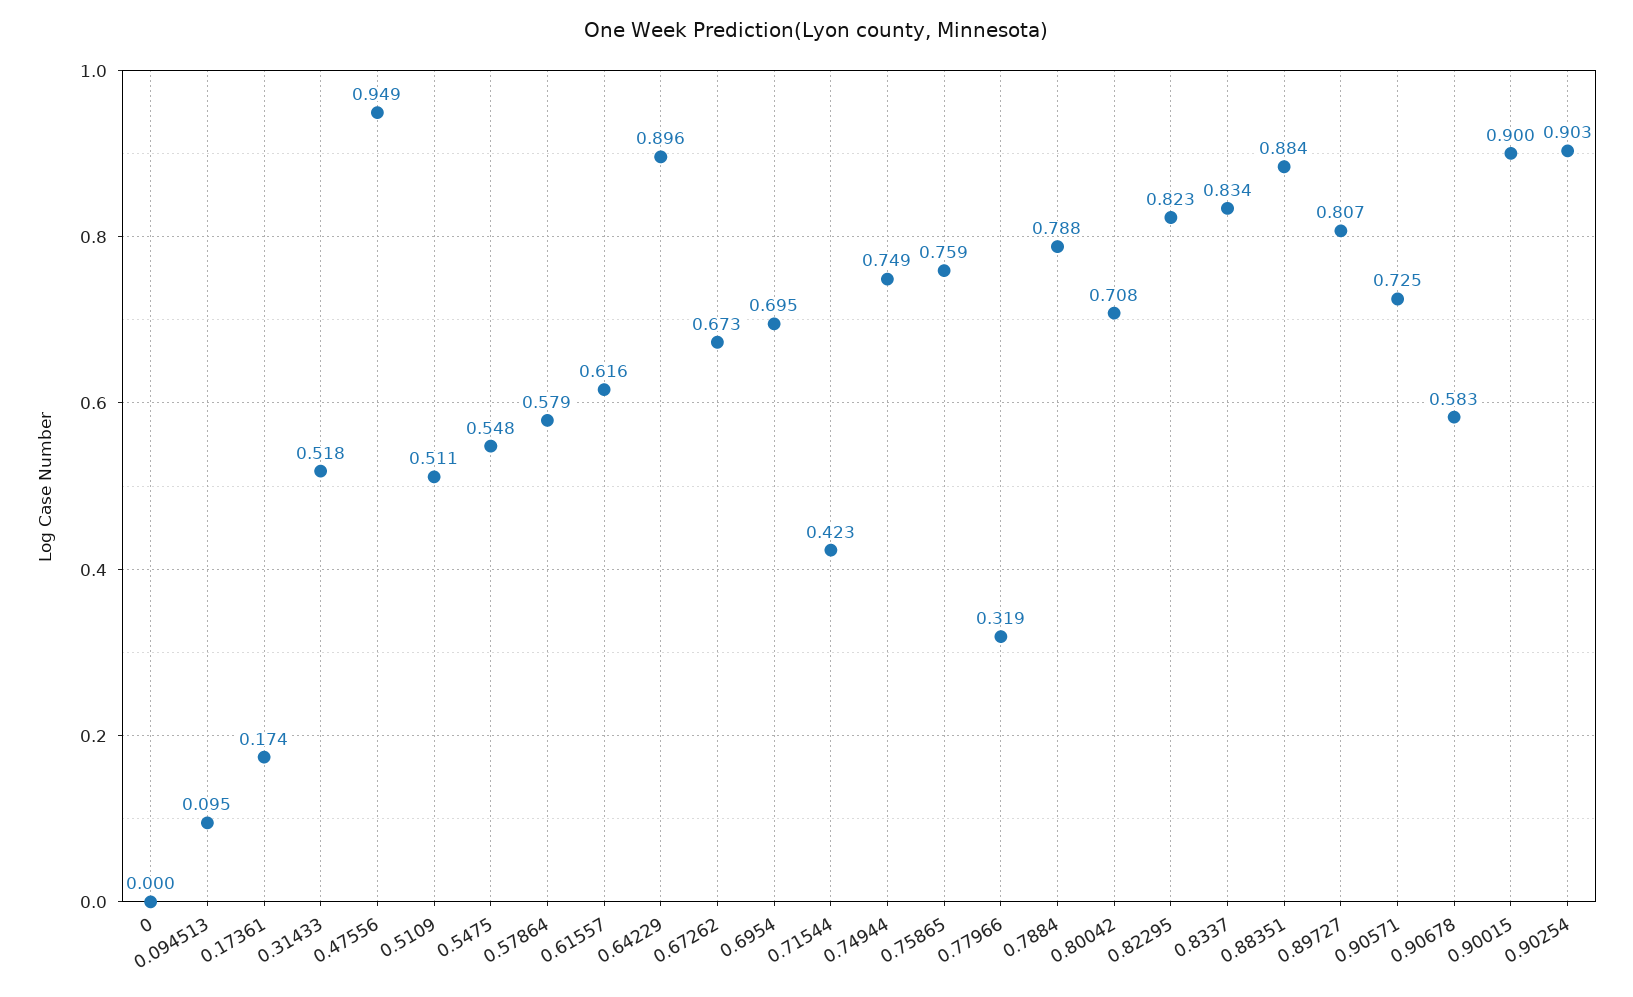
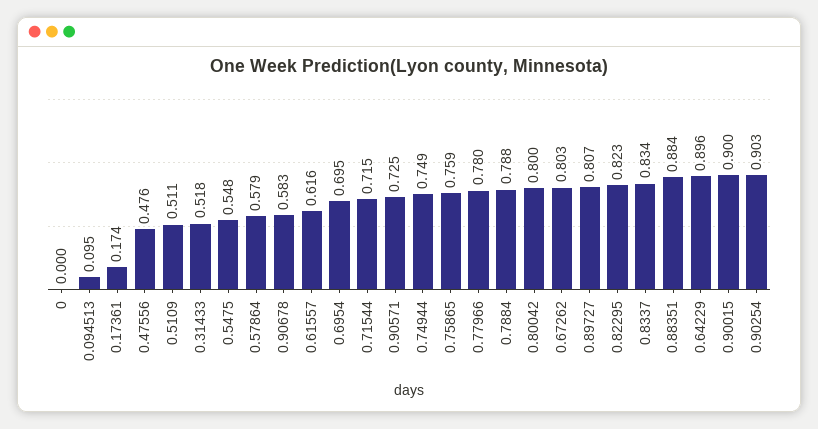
0.47556: 0.949 -> 0.476
0.67262: 0.673 -> 0.803
0.71544: 0.423 -> 0.715
0.77966: 0.319 -> 0.78
0.80042: 0.708 -> 0.8

